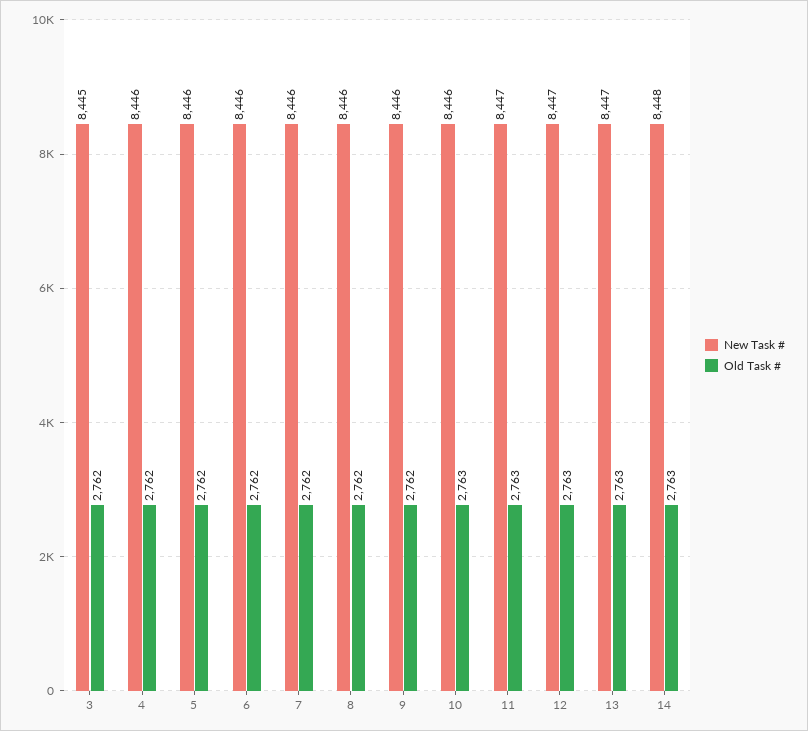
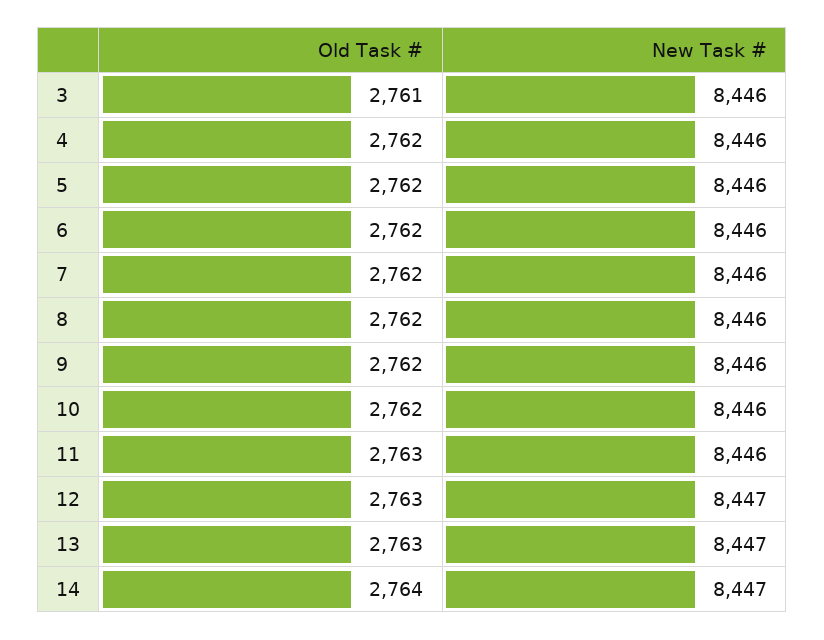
New Task #, 3: 8445 -> 8446
Old Task #, 3: 2762 -> 2761
Old Task #, 10: 2763 -> 2762
New Task #, 11: 8447 -> 8446
New Task #, 14: 8448 -> 8447
Old Task #, 14: 2763 -> 2764

